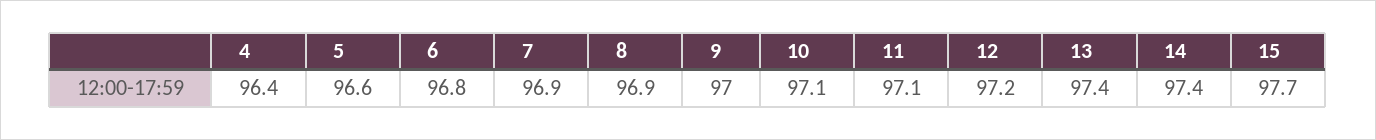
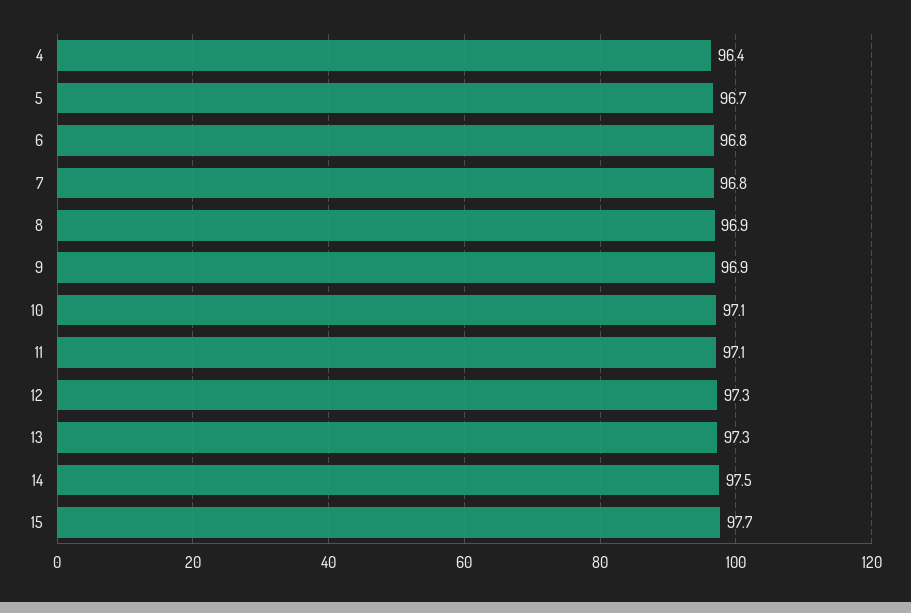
5: 96.6 -> 96.7
7: 96.9 -> 96.8
9: 97 -> 96.9
12: 97.2 -> 97.3
13: 97.4 -> 97.3
14: 97.4 -> 97.5

